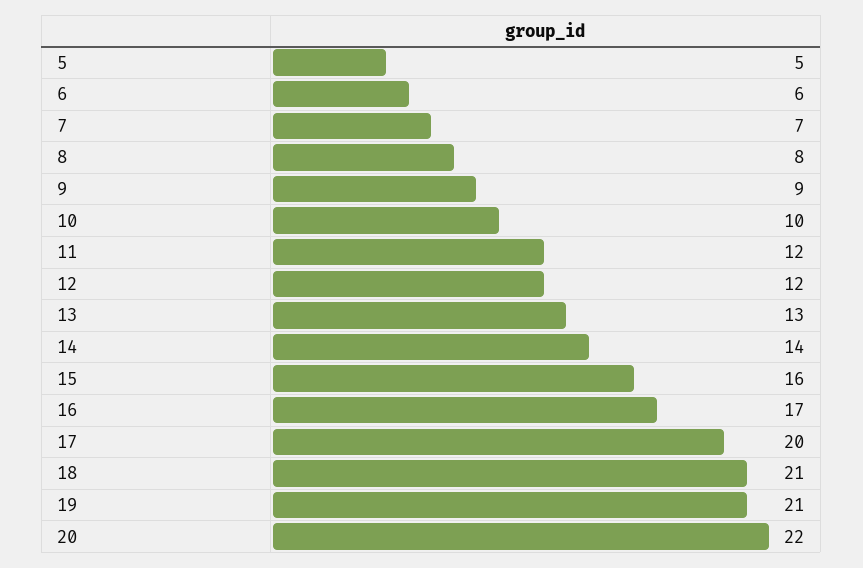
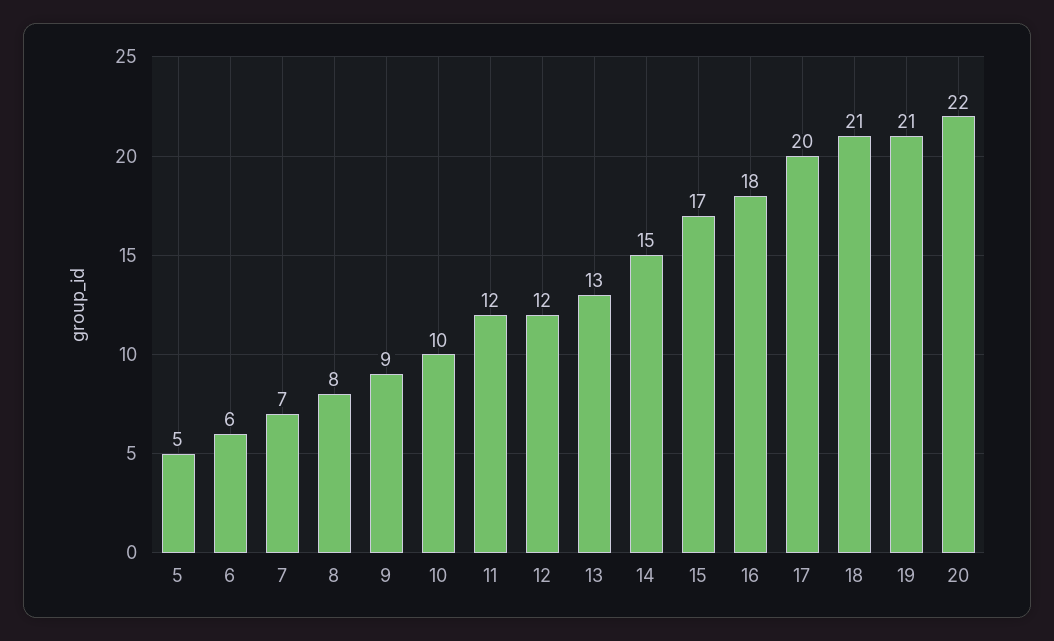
14: 14 -> 15
15: 16 -> 17
16: 17 -> 18

